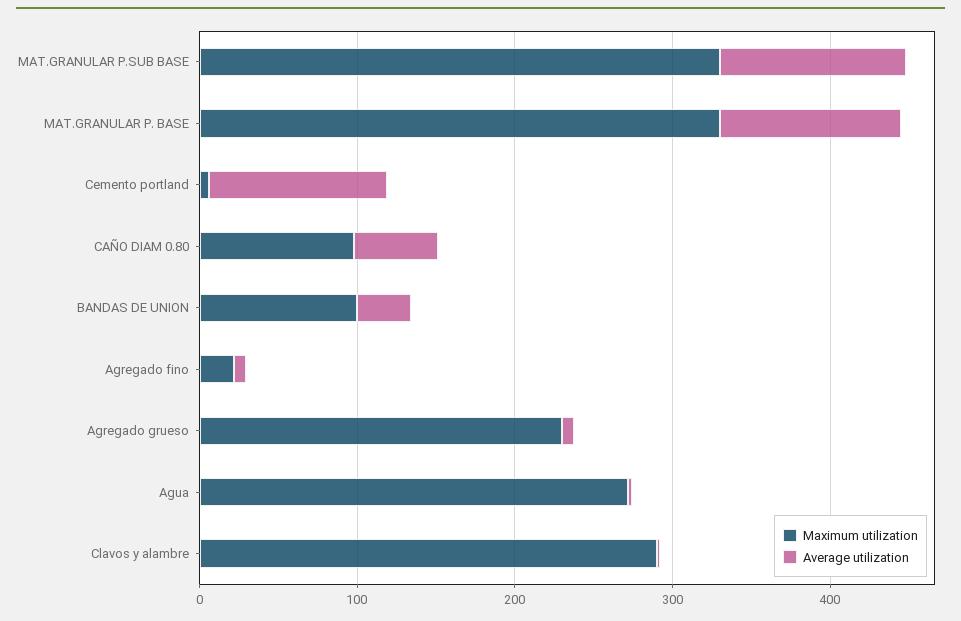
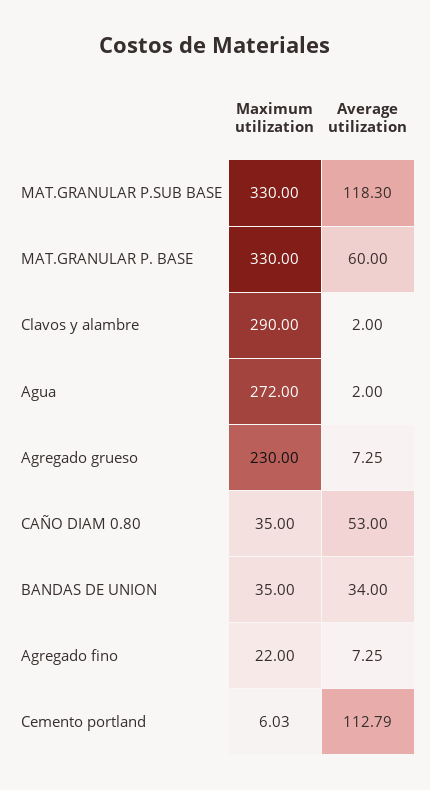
Average utilization, MAT.GRANULAR P. BASE: 120 -> 60
Maximum utilization, CAÑO DIAM 0.80: 100 -> 35
Maximum utilization, BANDAS DE UNION: 100 -> 35

